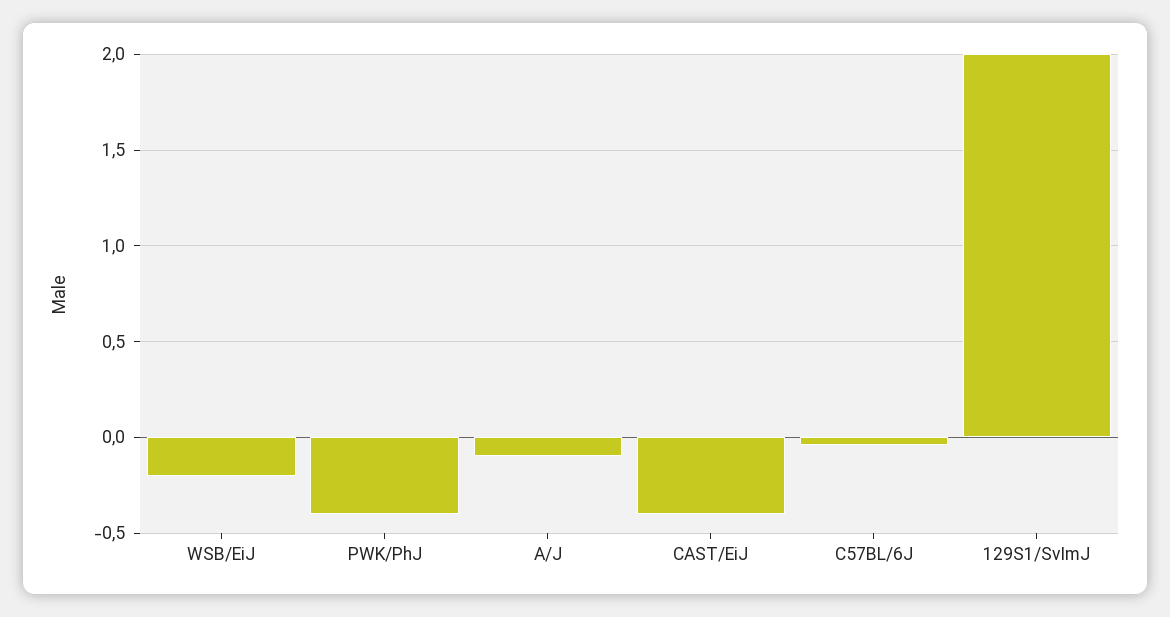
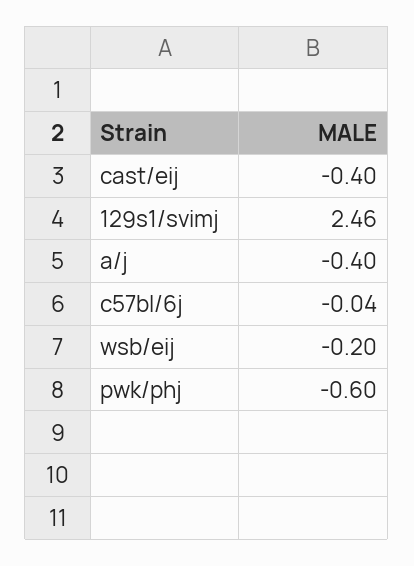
PWK/PhJ: -0.4 -> -0.6
A/J: -0.1 -> -0.4
129S1/SvImJ: 2 -> 2.46

